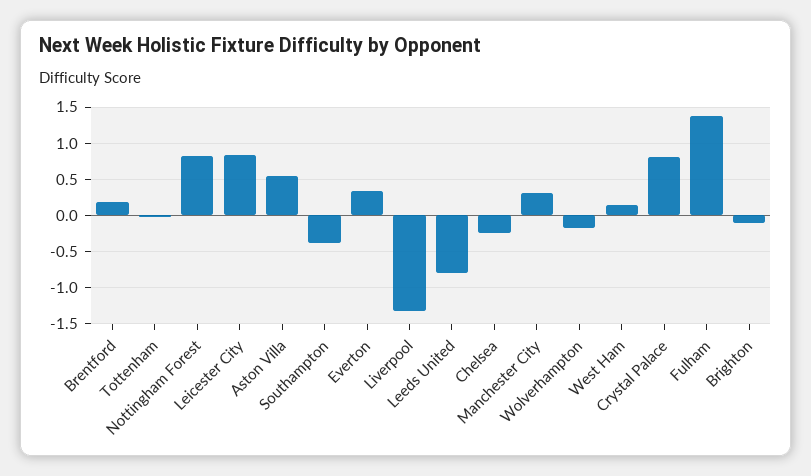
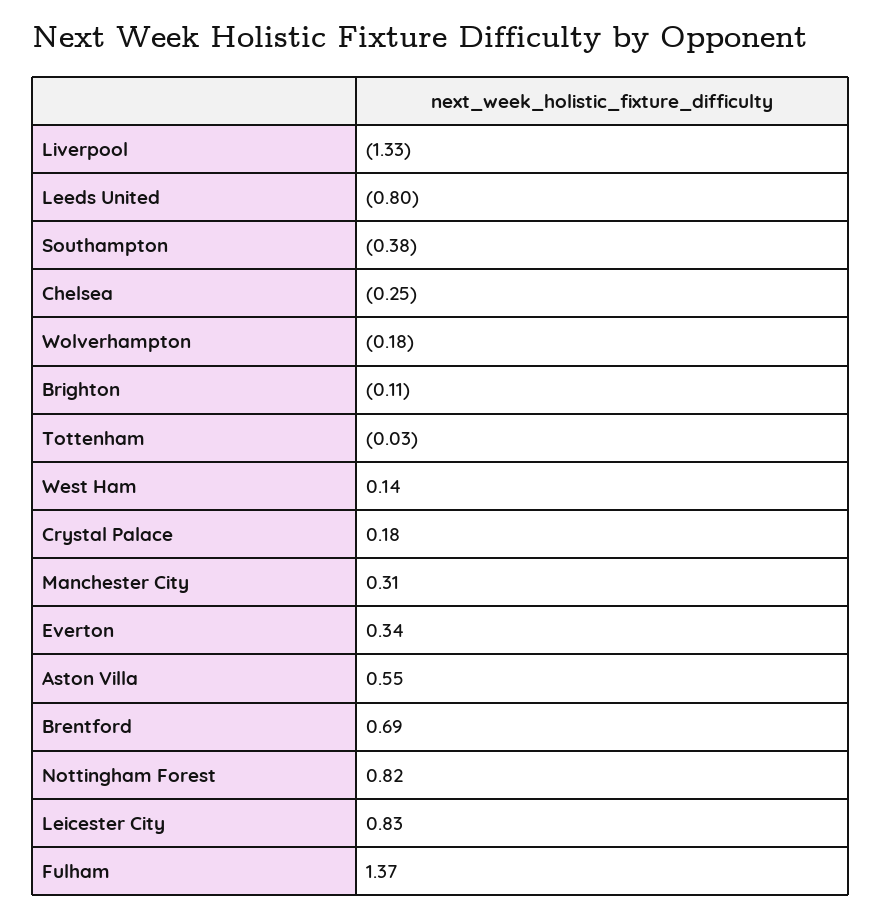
Brentford: 0.2 -> 0.69
Crystal Palace: 0.8 -> 0.18

